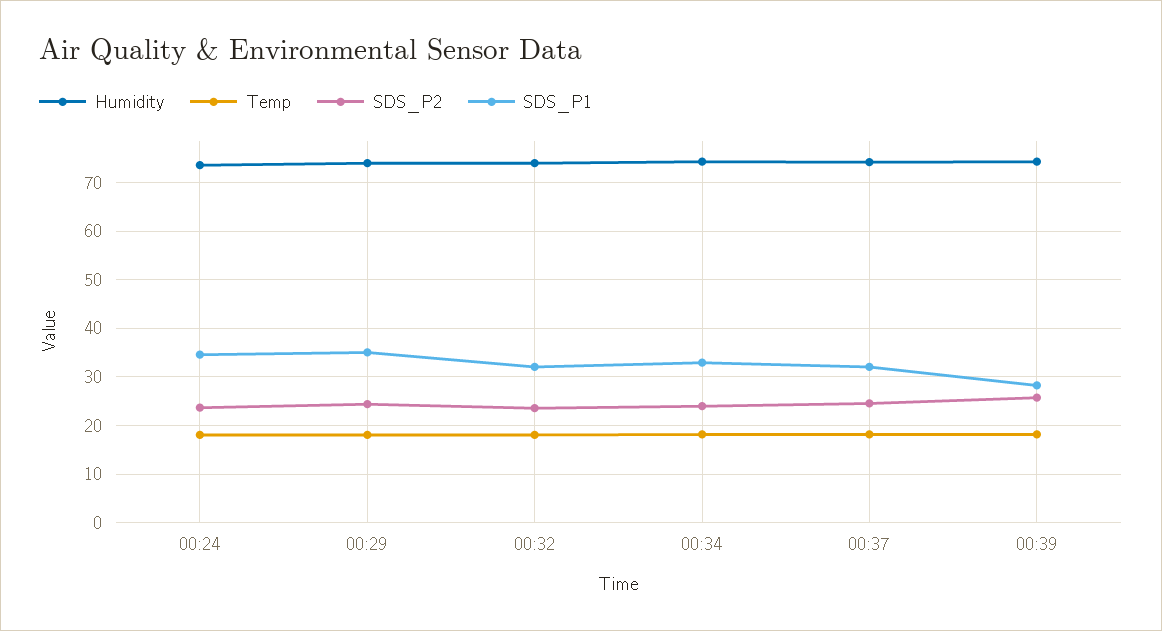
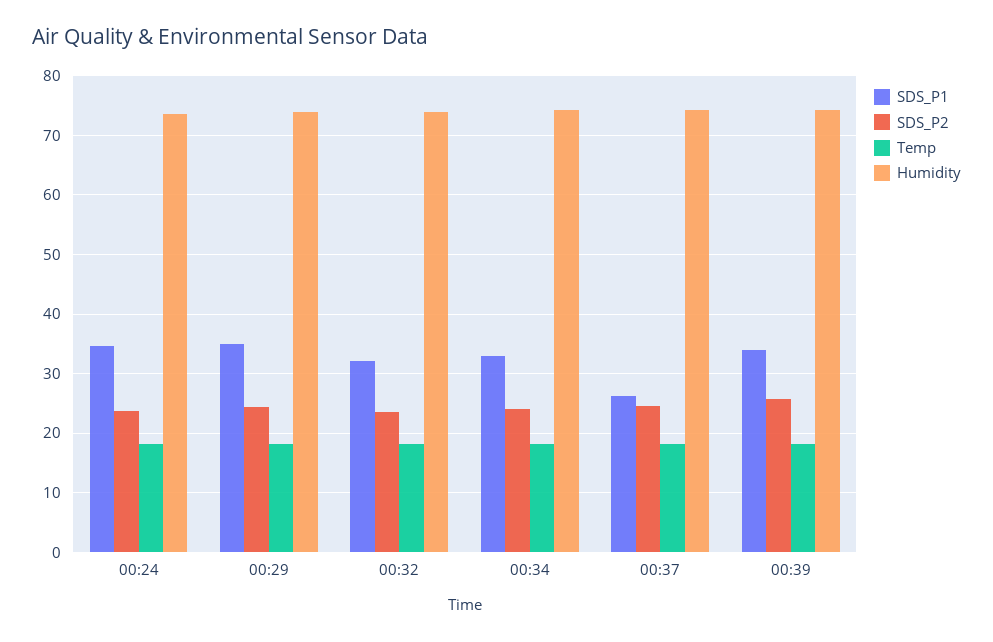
SDS_P1, 00:37: 32 -> 26
SDS_P1, 00:39: 28 -> 34

